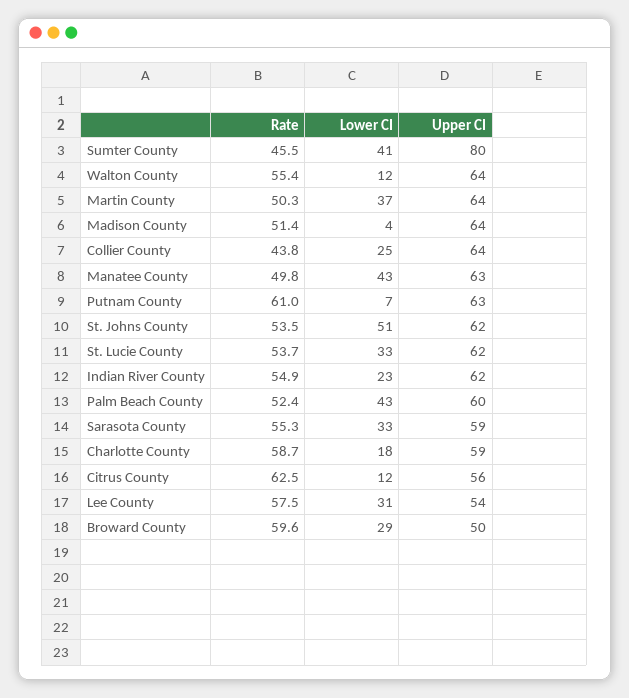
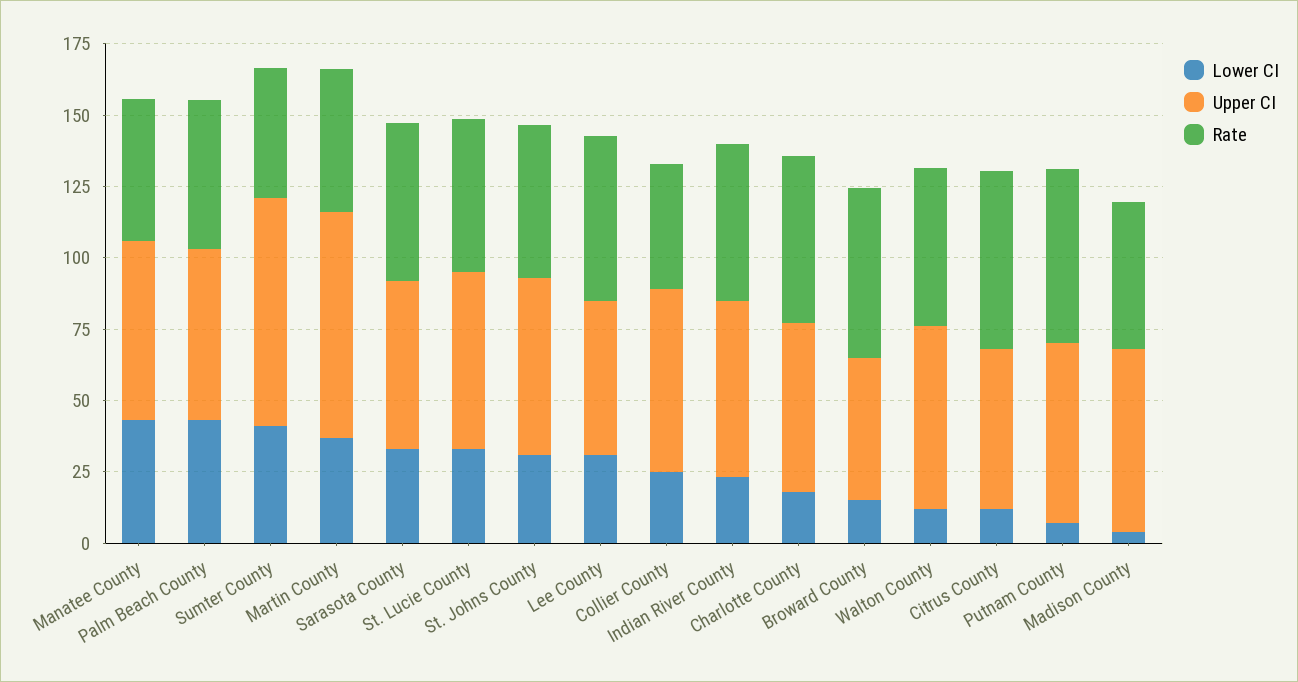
Upper CI, Martin County: 64 -> 80
Lower CI, St. Johns County: 51 -> 30
Lower CI, Broward County: 29 -> 15

